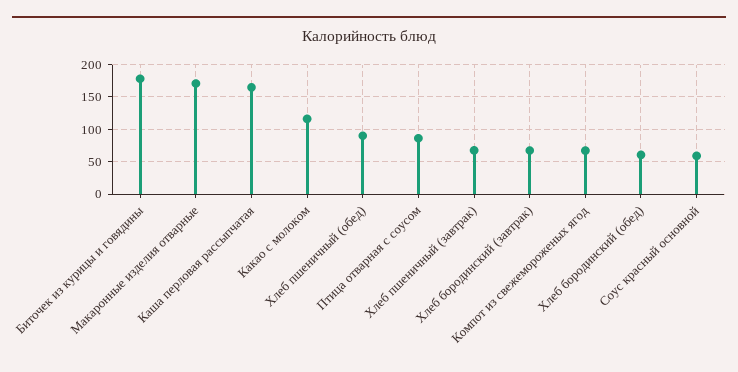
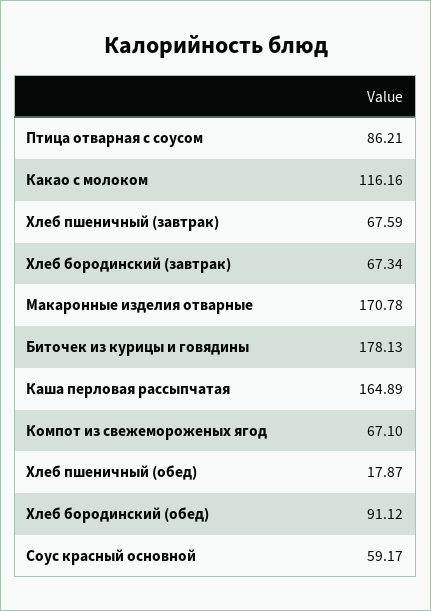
Хлеб пшеничный (обед): 90 -> 17.87
Хлеб бородинский (обед): 60 -> 91.12

